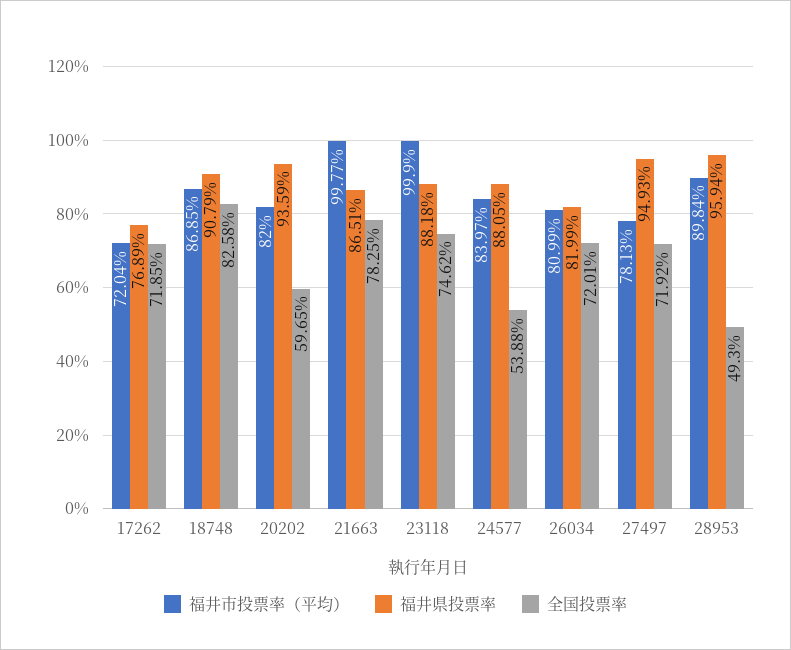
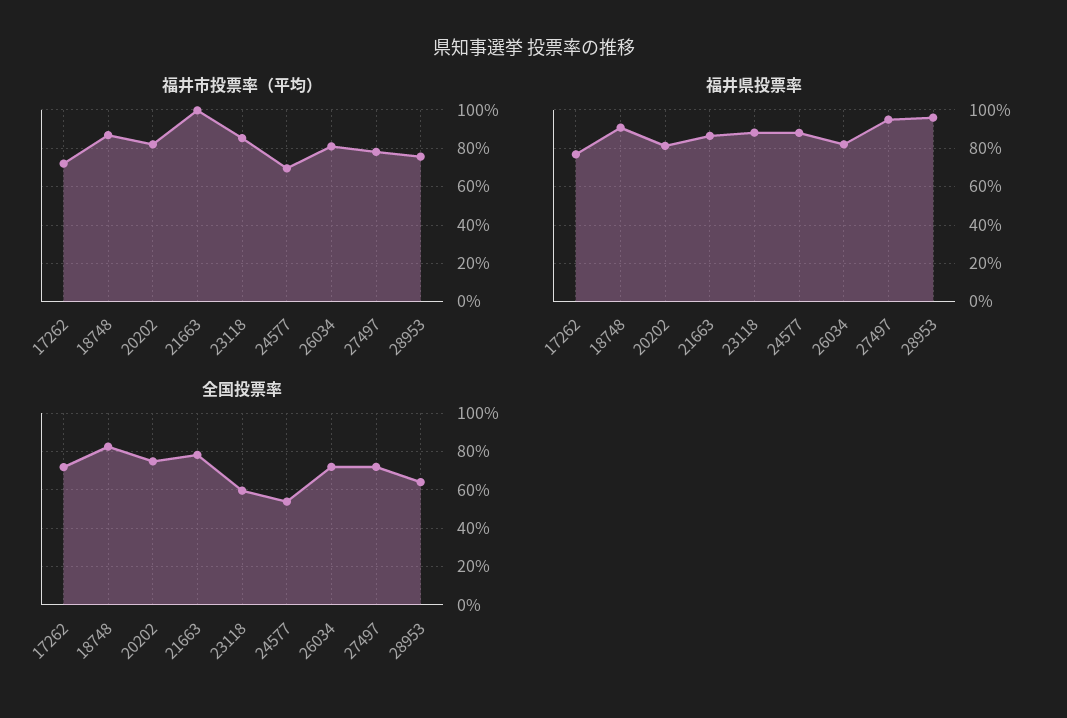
福井県投票率, 20202: 93.59 -> 80
全国投票率, 20202: 59.65 -> 75
福井市投票率（平均）, 23118: 99.9 -> 85
全国投票率, 23118: 74.62 -> 60
福井市投票率（平均）, 24577: 83.97 -> 70
福井市投票率（平均）, 28953: 89.84 -> 75
全国投票率, 28953: 49.3 -> 65

